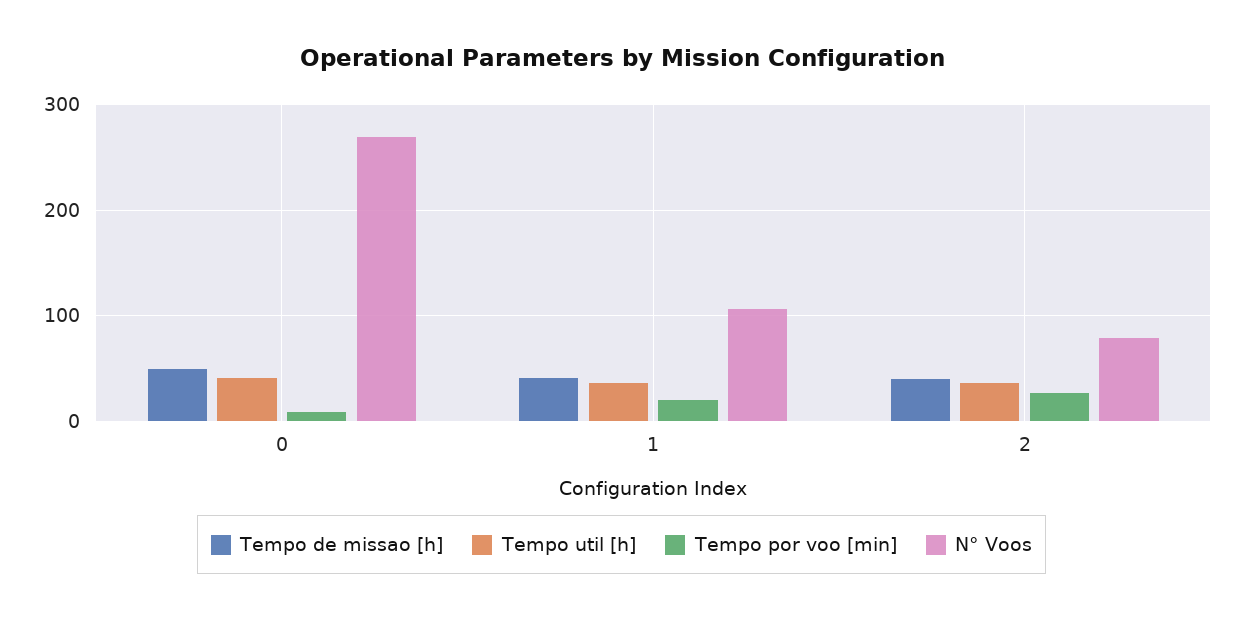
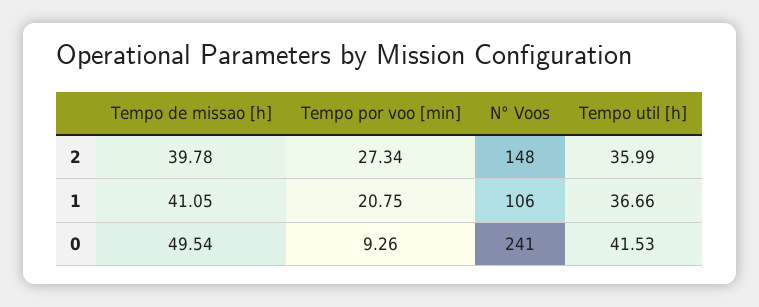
N° Voos, 0: 270 -> 241
N° Voos, 2: 80 -> 148

